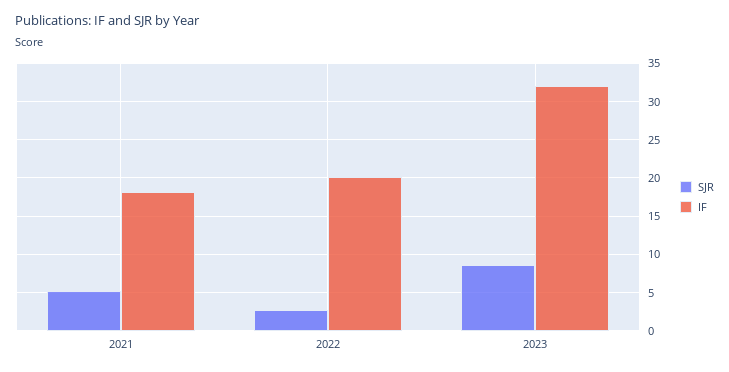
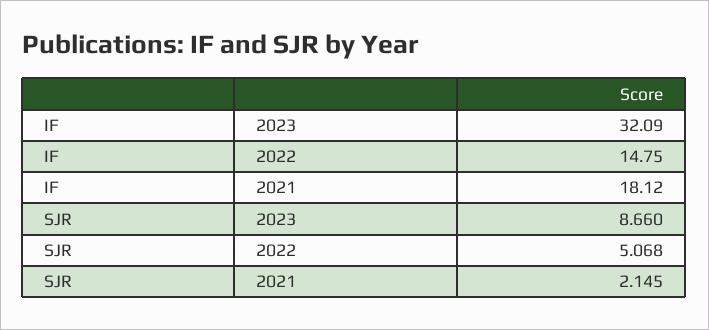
SJR, 2021: 5 -> 2.145
SJR, 2022: 3 -> 5.068
IF, 2022: 20 -> 14.75

